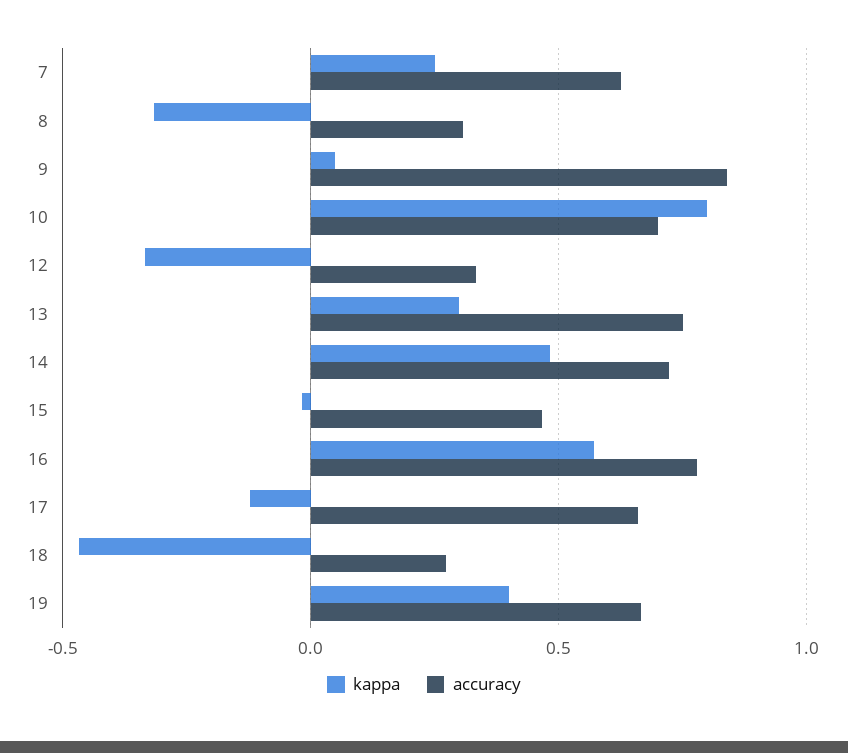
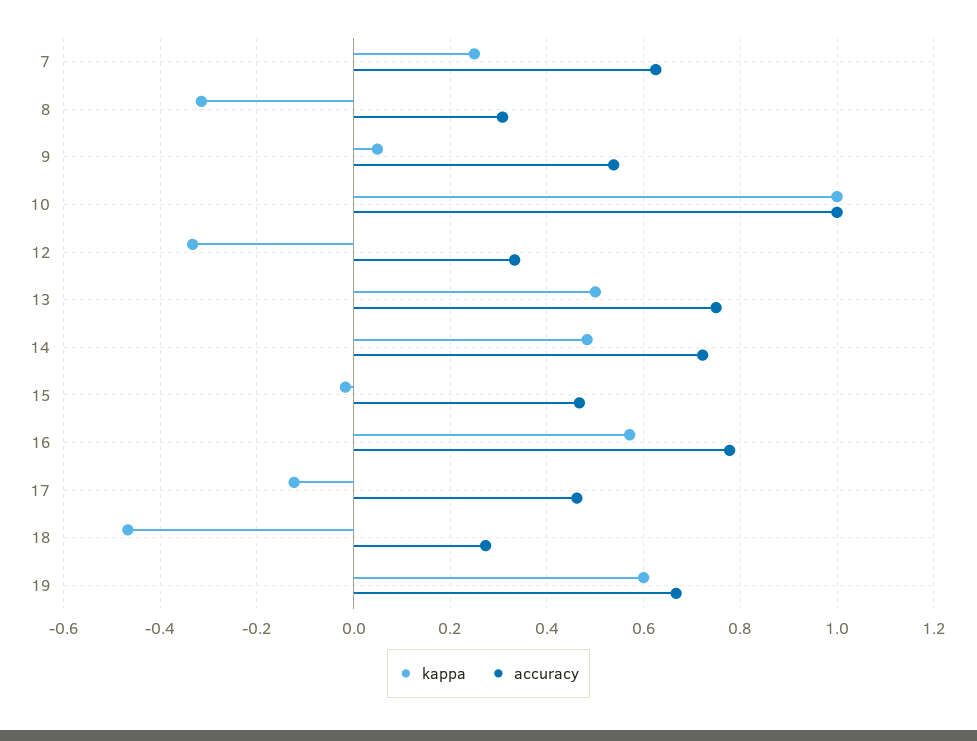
accuracy, 9: 0.85 -> 0.54
kappa, 10: 0.8 -> 1
accuracy, 10: 0.7 -> 1
kappa, 13: 0.3 -> 0.5
accuracy, 17: 0.65 -> 0.46
kappa, 19: 0.4 -> 0.6

